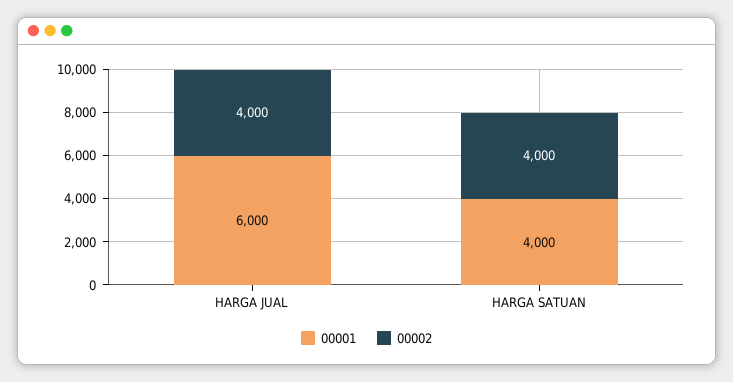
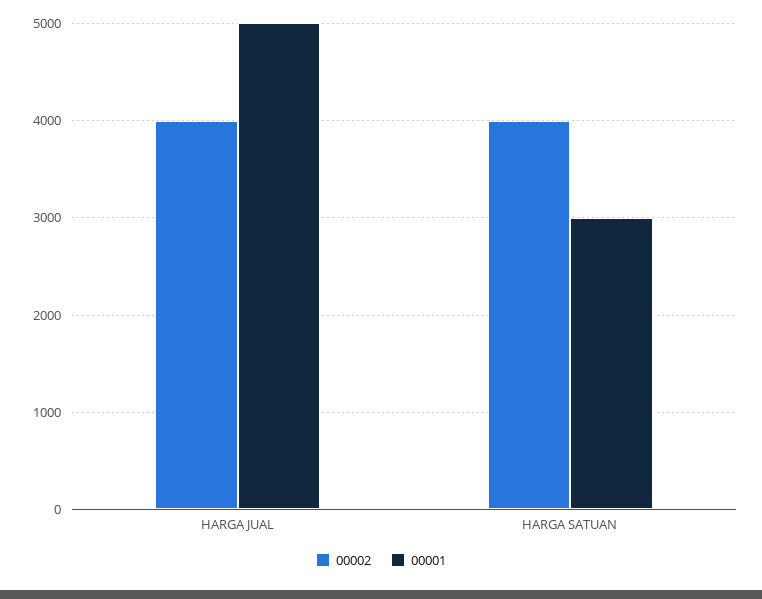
00001, HARGA JUAL: 6000 -> 5000
00001, HARGA SATUAN: 4000 -> 3000

